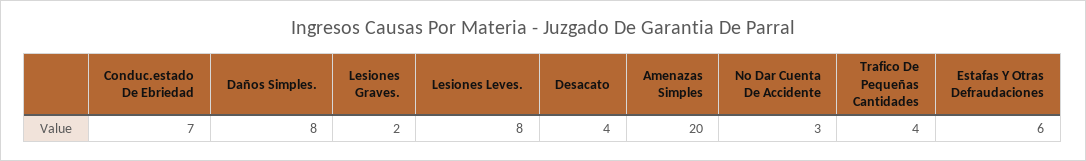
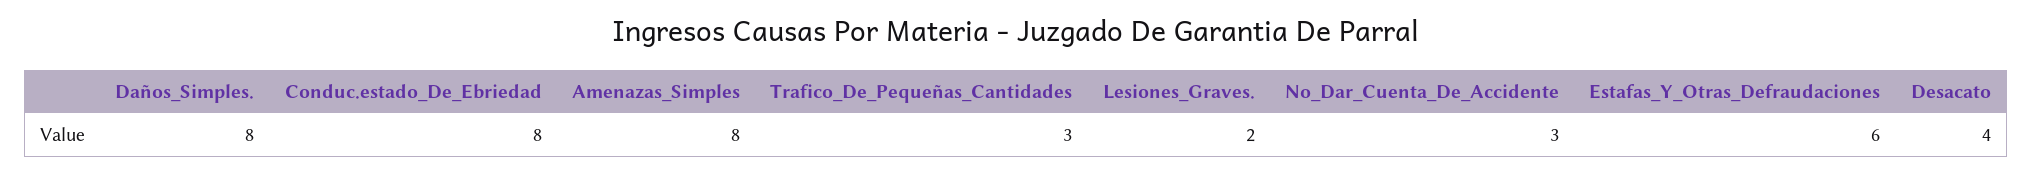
Conduc.estado De Ebriedad: 7 -> 8
Lesiones Leves.: 8 -> none
Amenazas Simples: 20 -> 8
Trafico De Pequeñas Cantidades: 4 -> 3

